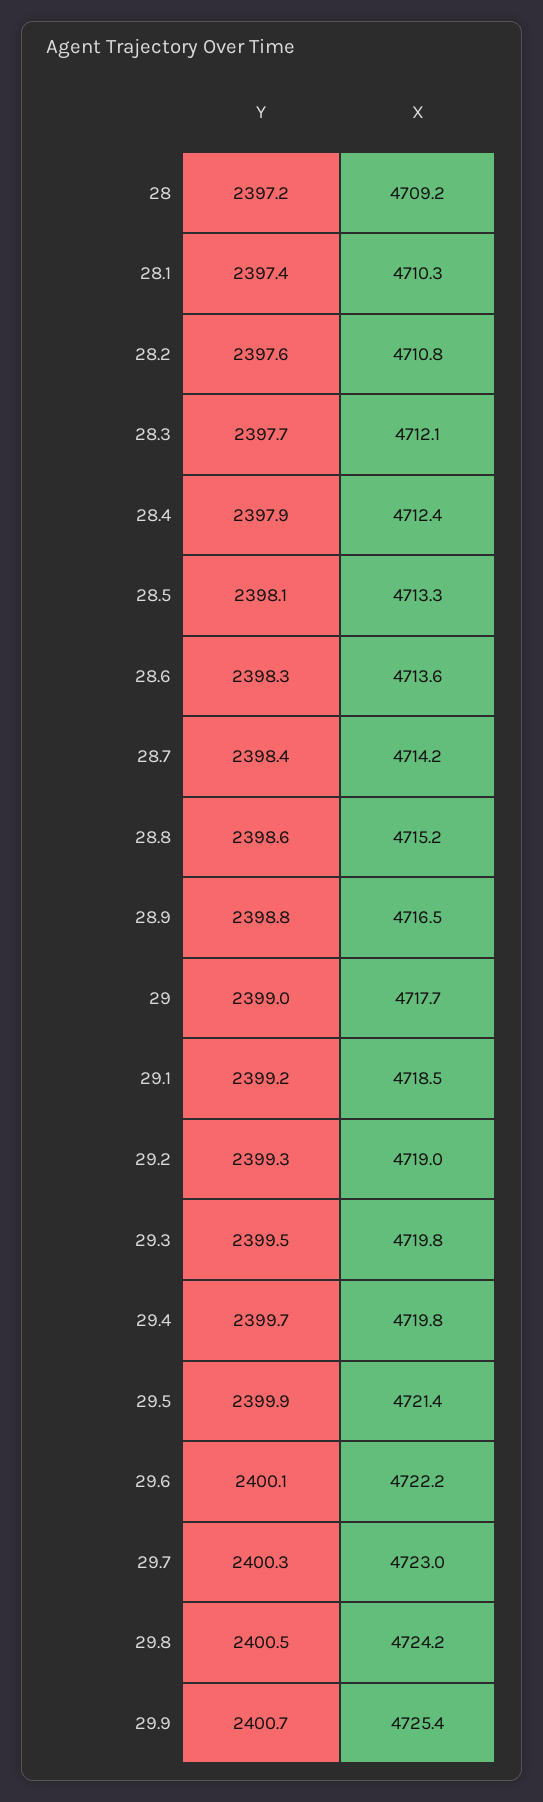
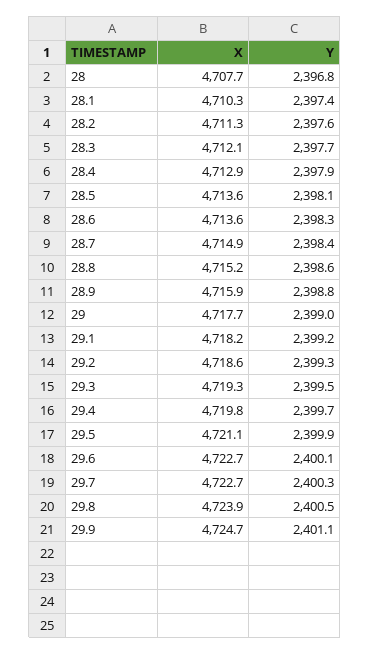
Y, 28: 2397.2 -> 2396.8
X, 28: 4709.2 -> 4707.7
X, 28.2: 4710.8 -> 4711.3
X, 28.4: 4712.4 -> 4712.9
X, 28.5: 4713.3 -> 4713.6
X, 28.7: 4714.2 -> 4714.9
X, 28.9: 4716.5 -> 4715.9
X, 29.1: 4718.5 -> 4718.2
X, 29.2: 4719 -> 4718.6
X, 29.3: 4719.8 -> 4719.3
X, 29.5: 4721.4 -> 4721.1
X, 29.6: 4722.2 -> 4722.7
X, 29.7: 4723 -> 4722.7
X, 29.8: 4724.2 -> 4723.9
Y, 29.9: 2400.7 -> 2401.1
X, 29.9: 4725.4 -> 4724.7

